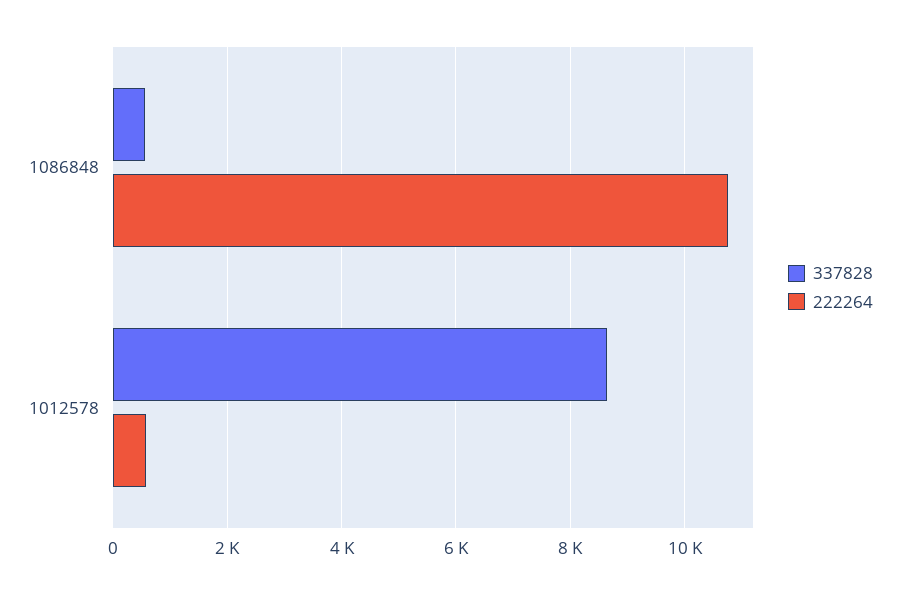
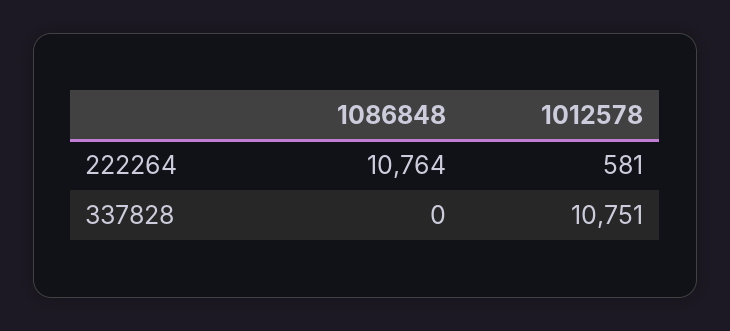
337828, 1086848: 600 -> 0
337828, 1012578: 8600 -> 10751

